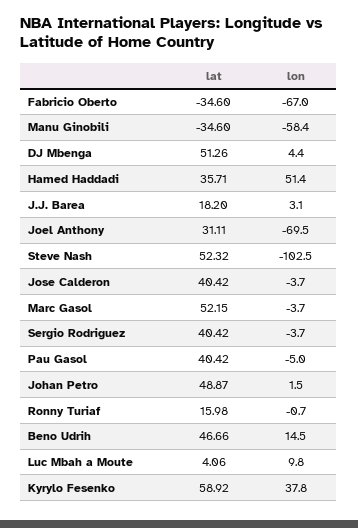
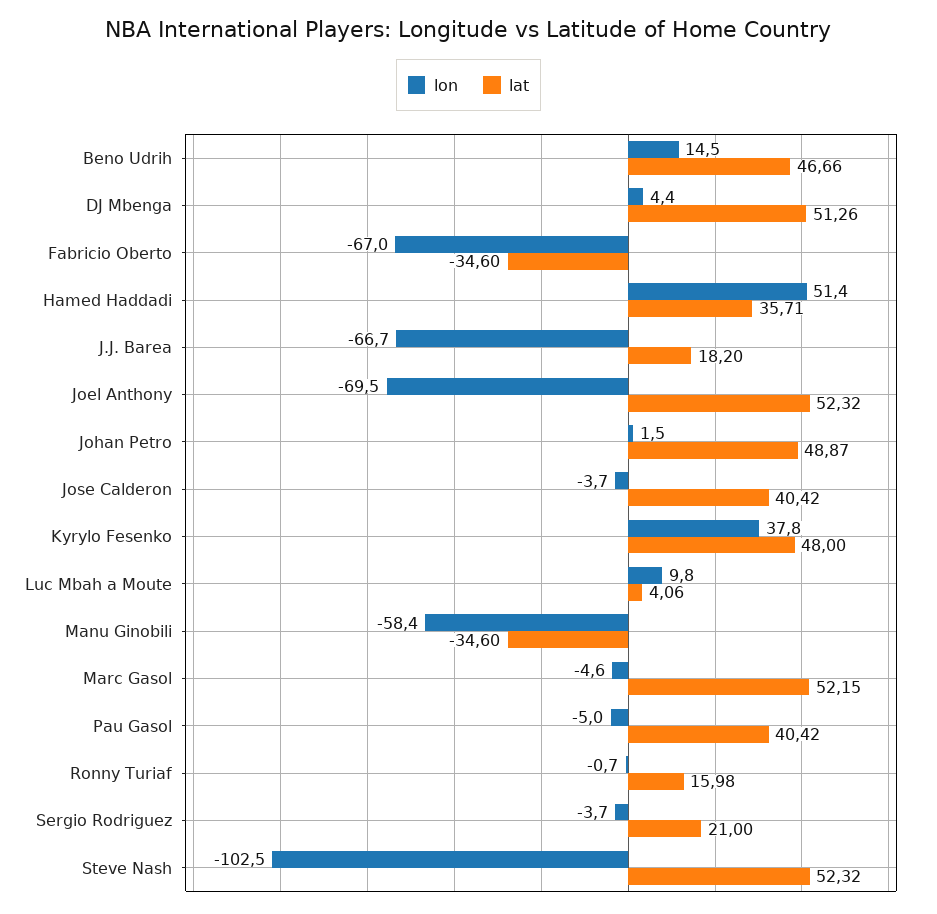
lon, J.J. Barea: 3.1 -> -66.7
lat, Joel Anthony: 31.11 -> 52.32
lon, Marc Gasol: -3.7 -> -4.6
lat, Sergio Rodriguez: 40.42 -> 21
lat, Kyrylo Fesenko: 58.92 -> 48

